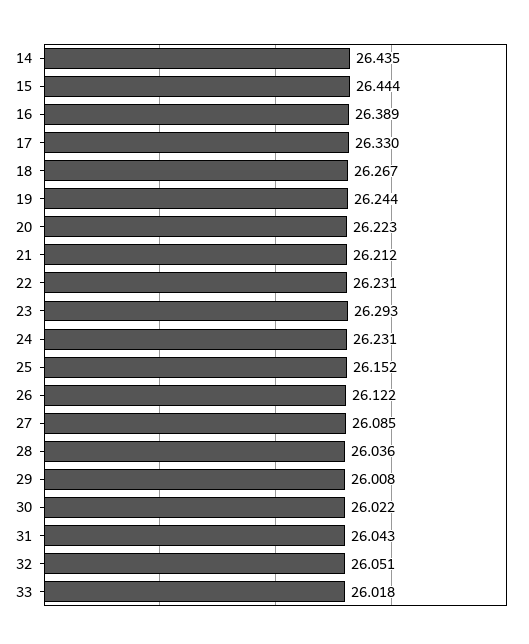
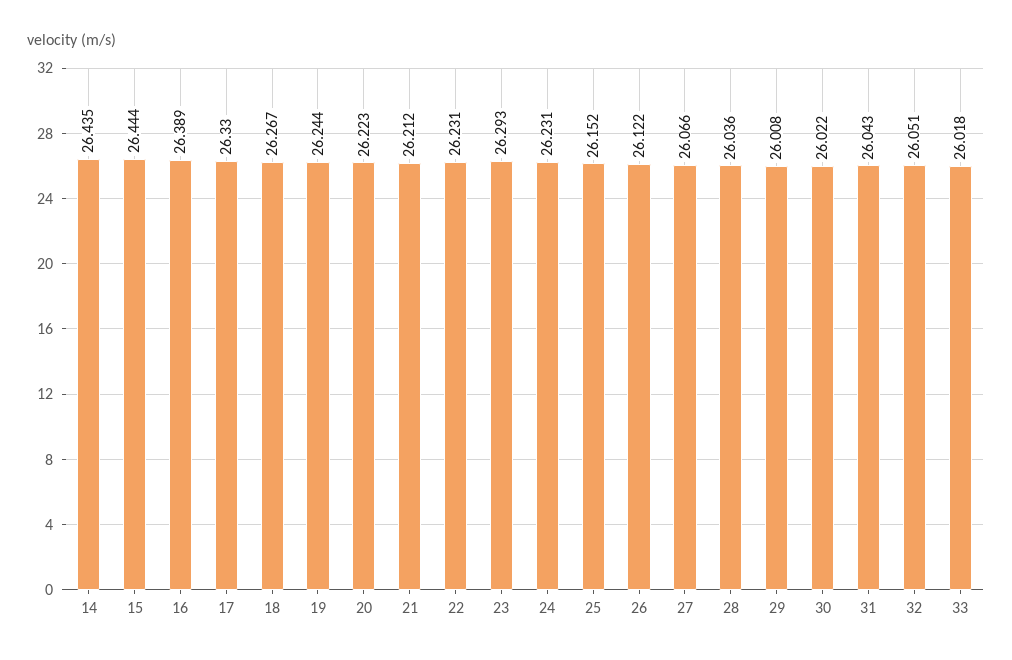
27: 26.085 -> 26.066

